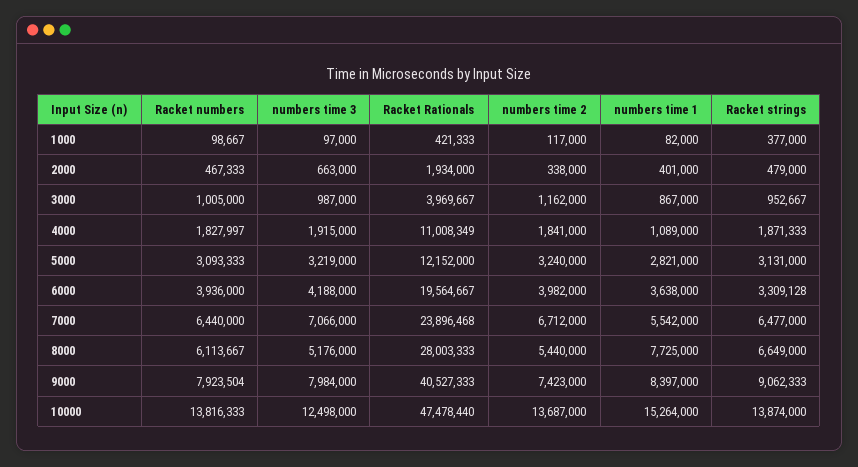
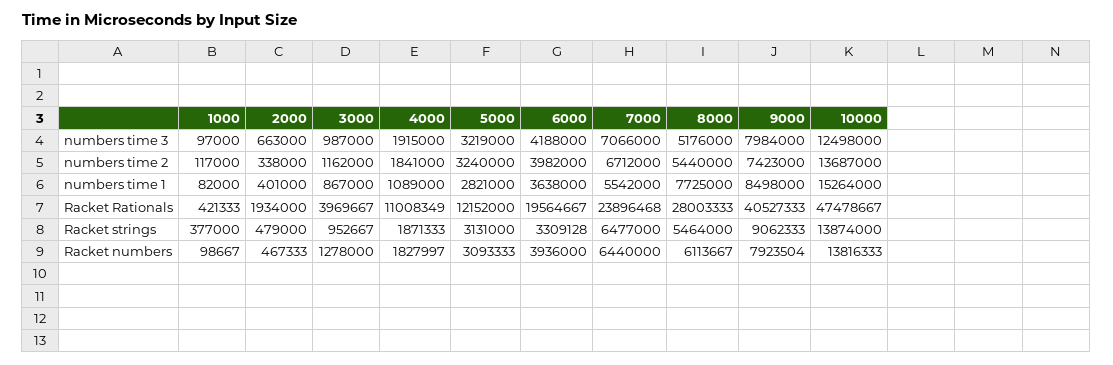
Racket numbers, 3000: 1005000 -> 1278000
Racket strings, 8000: 6649000 -> 5464000
numbers time 1, 9000: 8397000 -> 8498000
Racket Rationals, 10000: 47478440 -> 47478667

